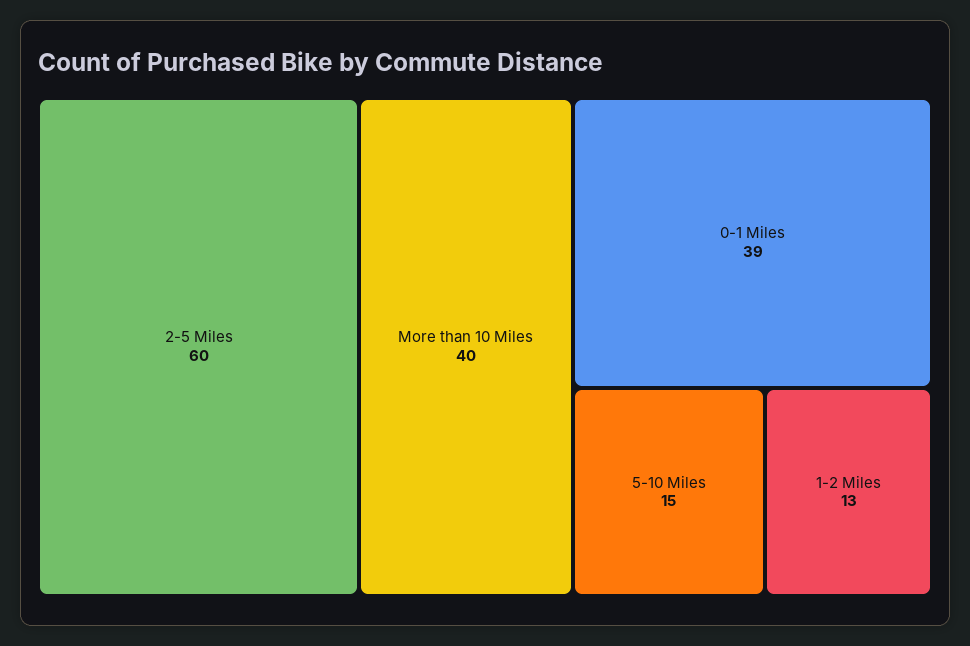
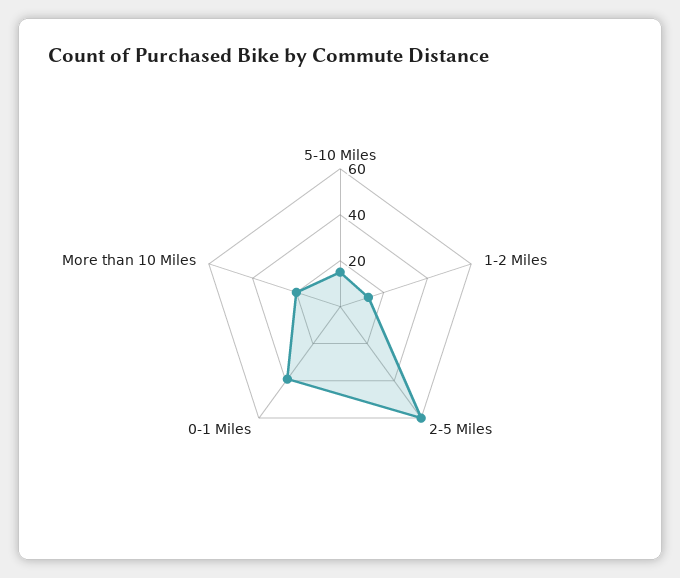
More than 10 Miles: 40 -> 20

